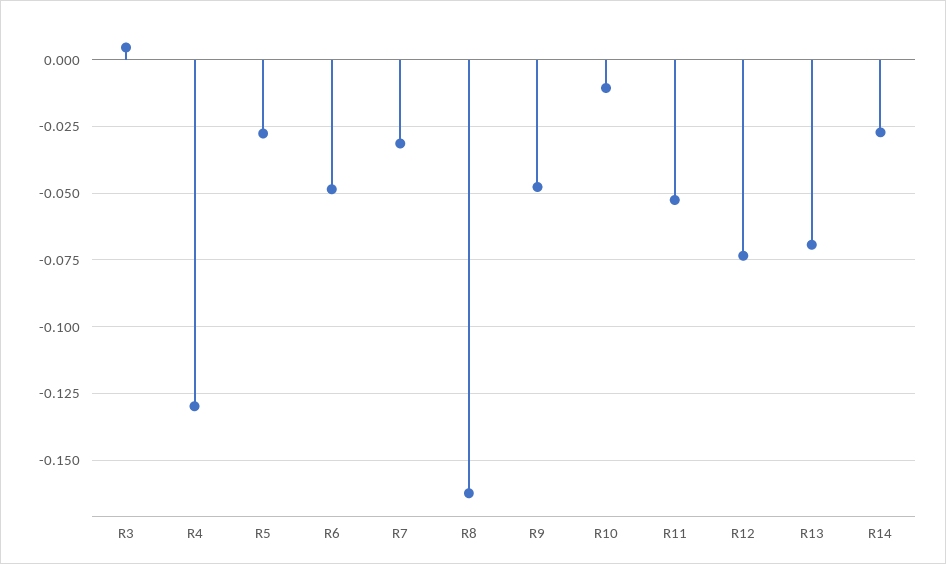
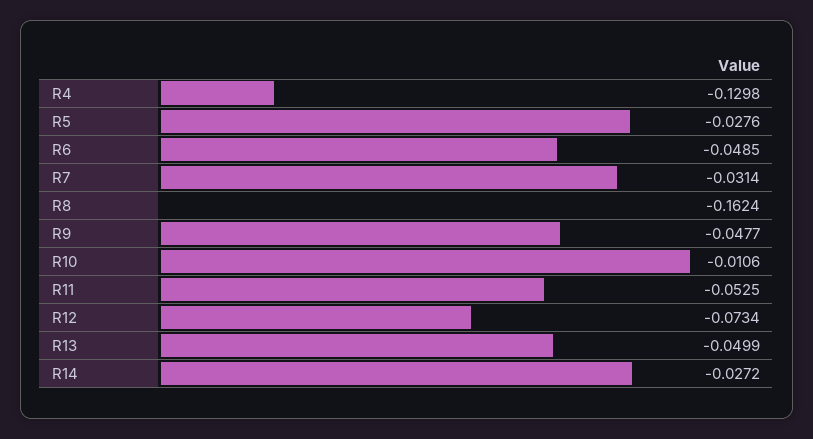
R3: 0.005 -> none
R13: -0.07 -> -0.0499

